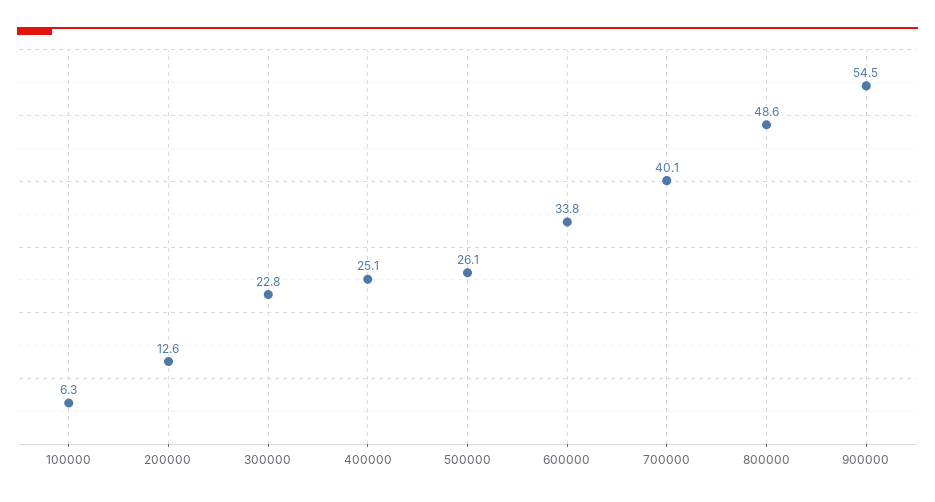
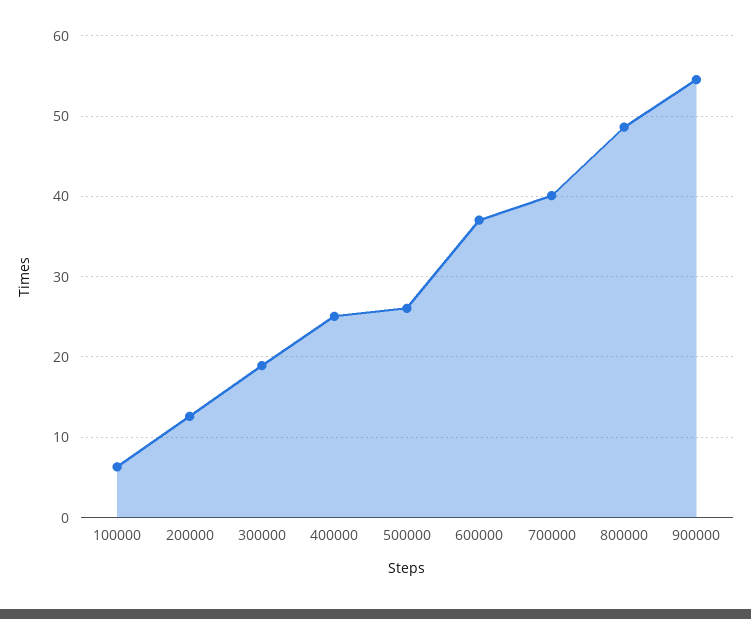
300000: 22.8 -> 19
600000: 33.8 -> 37

